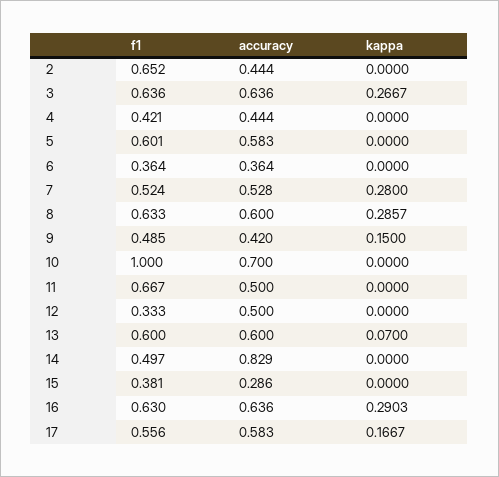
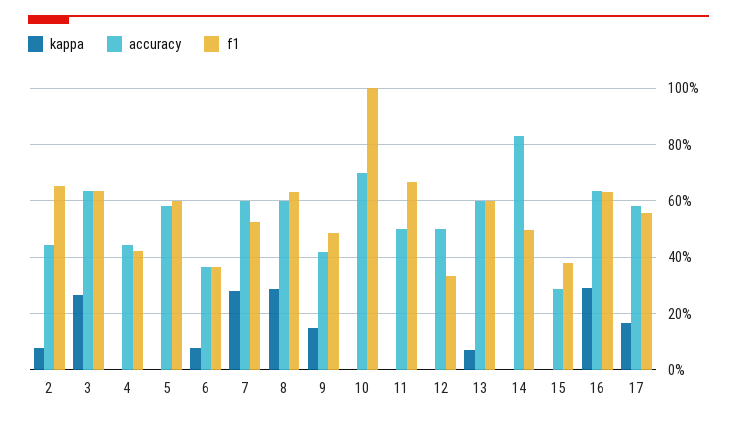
kappa, 2: 0 -> 0.075
kappa, 6: 0 -> 0.075
accuracy, 7: 0.528 -> 0.6

